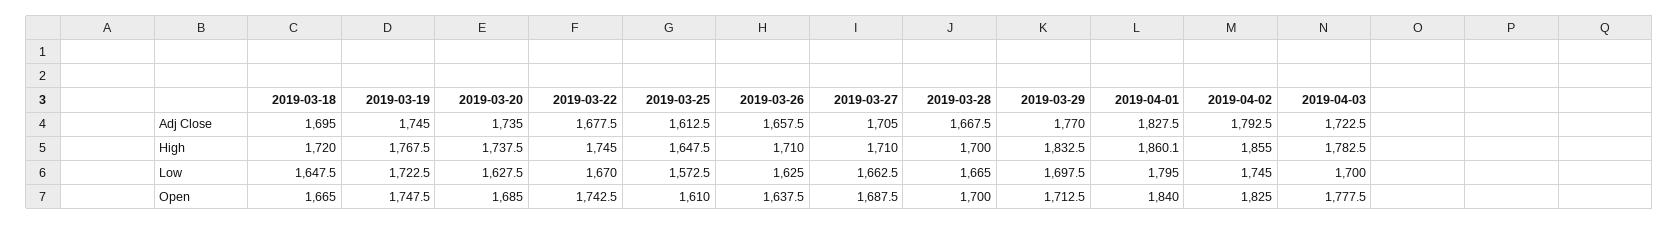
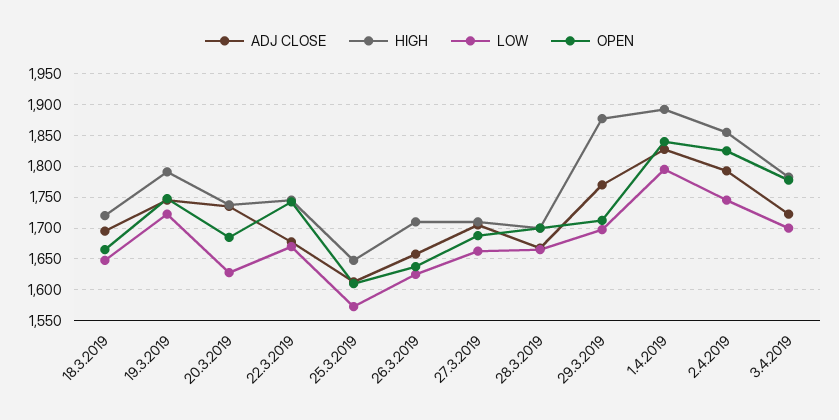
High, 2019-03-19: 1767.5 -> 1790
High, 2019-03-29: 1832.5 -> 1880
High, 2019-04-01: 1860.1 -> 1890

